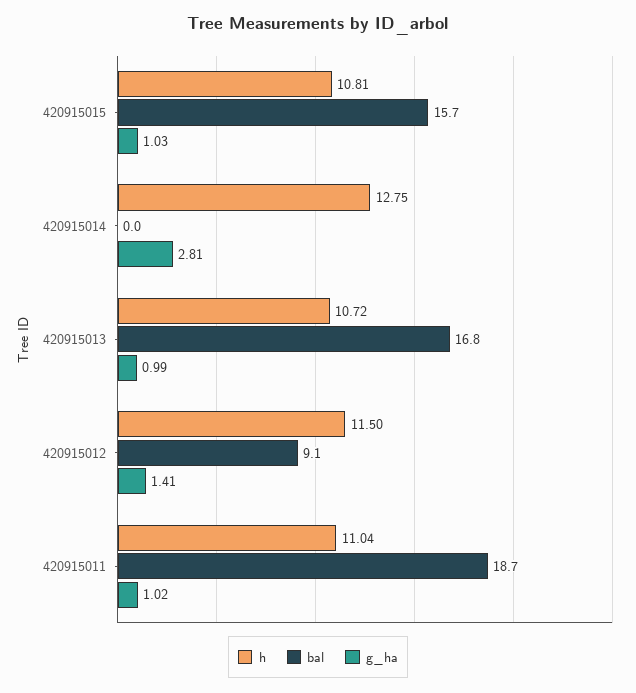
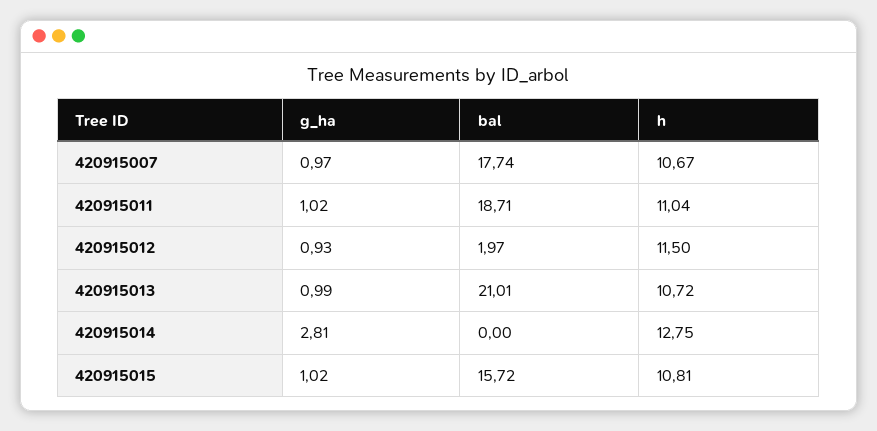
g_ha, 420915015: 1.03 -> 1.02
bal, 420915013: 16.8 -> 21.01
bal, 420915012: 9.1 -> 1.97
g_ha, 420915012: 1.41 -> 0.93
g_ha, 420915007: none -> 0.97
bal, 420915007: none -> 17.74
h, 420915007: none -> 10.67

